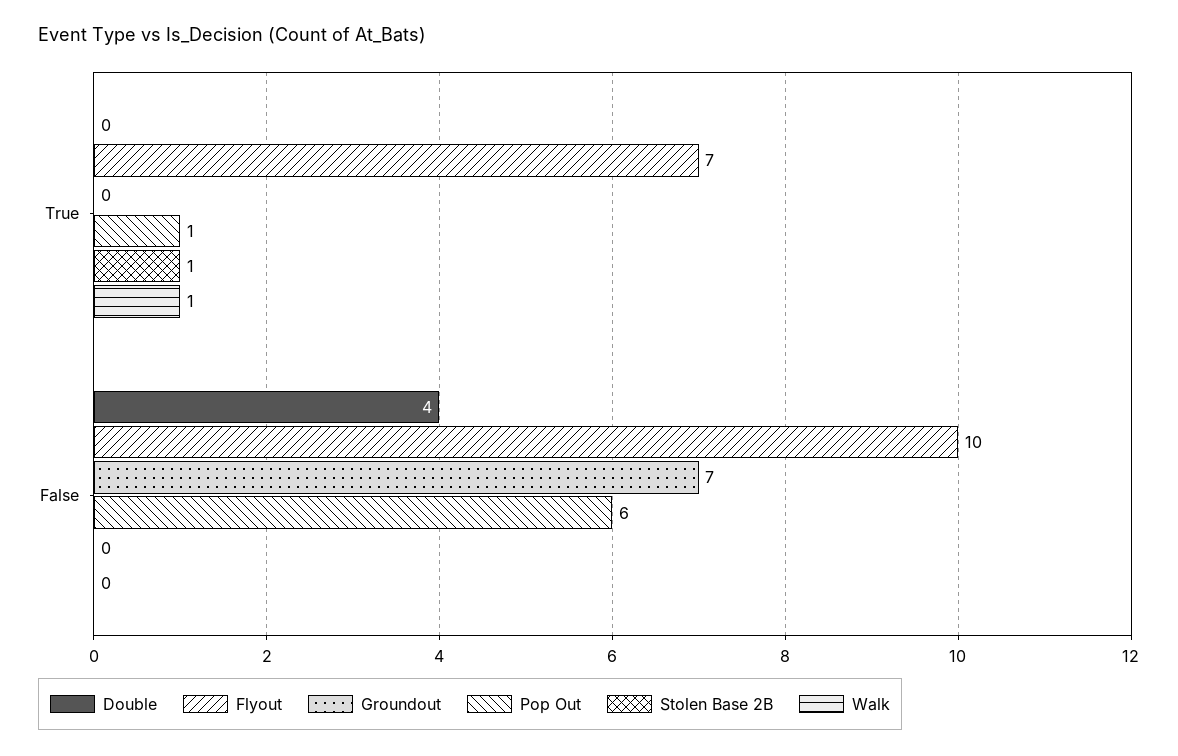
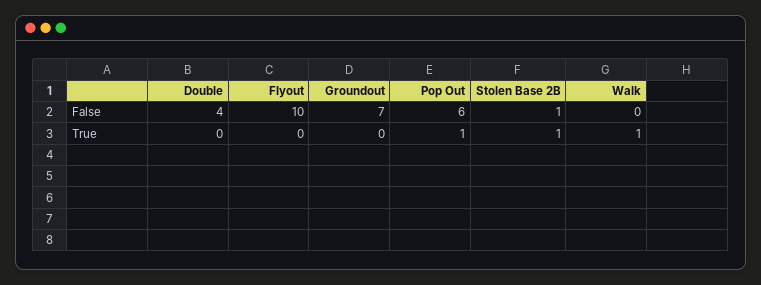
Flyout, True: 7 -> 0
Stolen Base 2B, False: 0 -> 1

